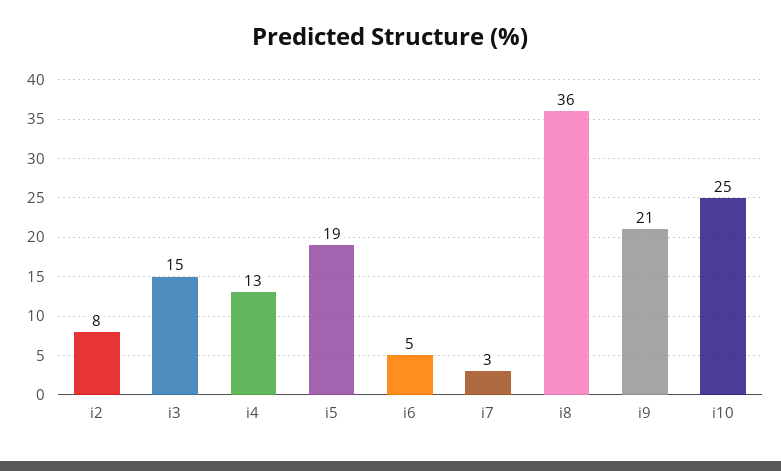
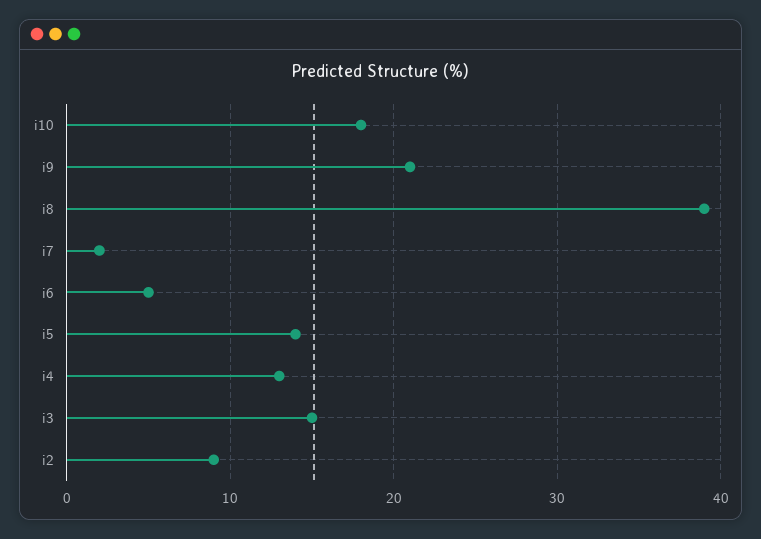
i2: 8 -> 9
i5: 19 -> 14
i7: 3 -> 2
i8: 36 -> 39
i10: 25 -> 18

